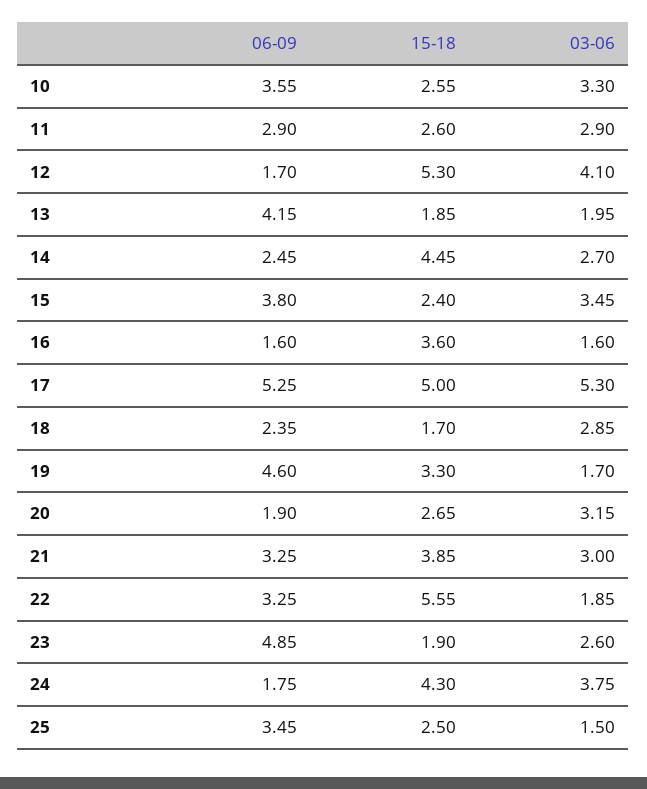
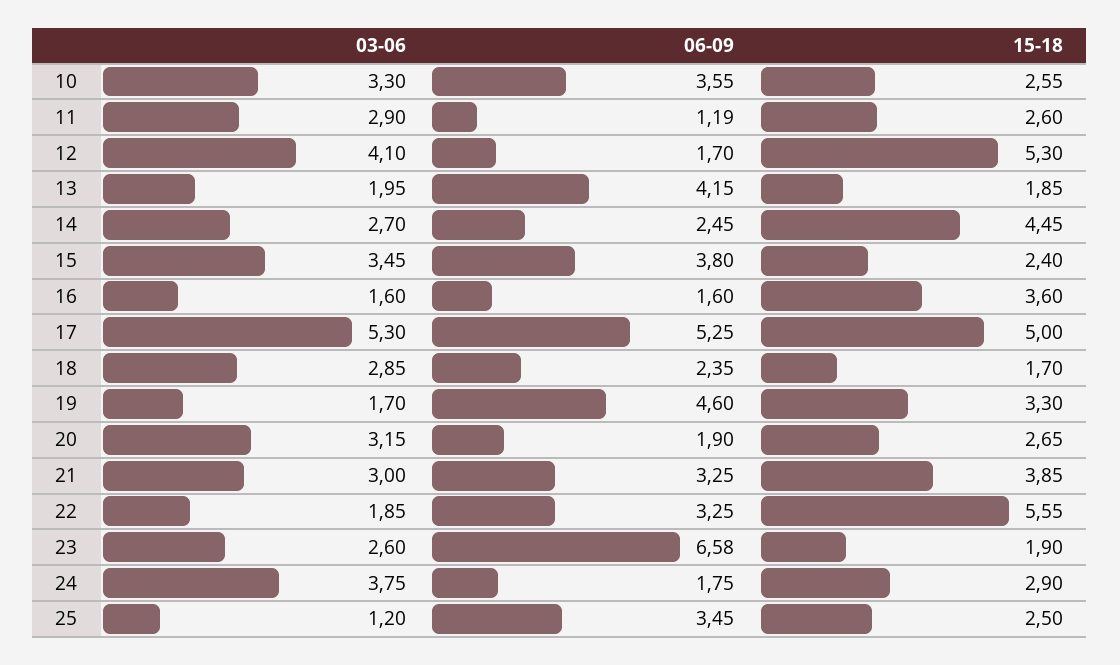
06-09, 11: 2.9 -> 1.19
06-09, 23: 4.85 -> 6.58
15-18, 24: 4.3 -> 2.9
03-06, 25: 1.5 -> 1.2

